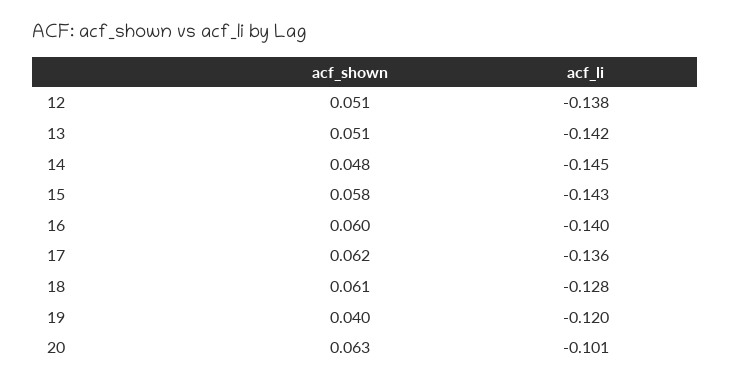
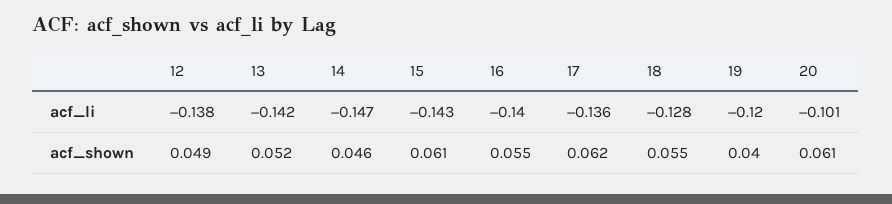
acf_shown, 12: 0.051 -> 0.049
acf_shown, 13: 0.051 -> 0.052
acf_shown, 14: 0.048 -> 0.046
acf_li, 14: -0.145 -> -0.147
acf_shown, 15: 0.058 -> 0.061
acf_shown, 16: 0.06 -> 0.055
acf_shown, 18: 0.061 -> 0.055
acf_shown, 20: 0.063 -> 0.061

